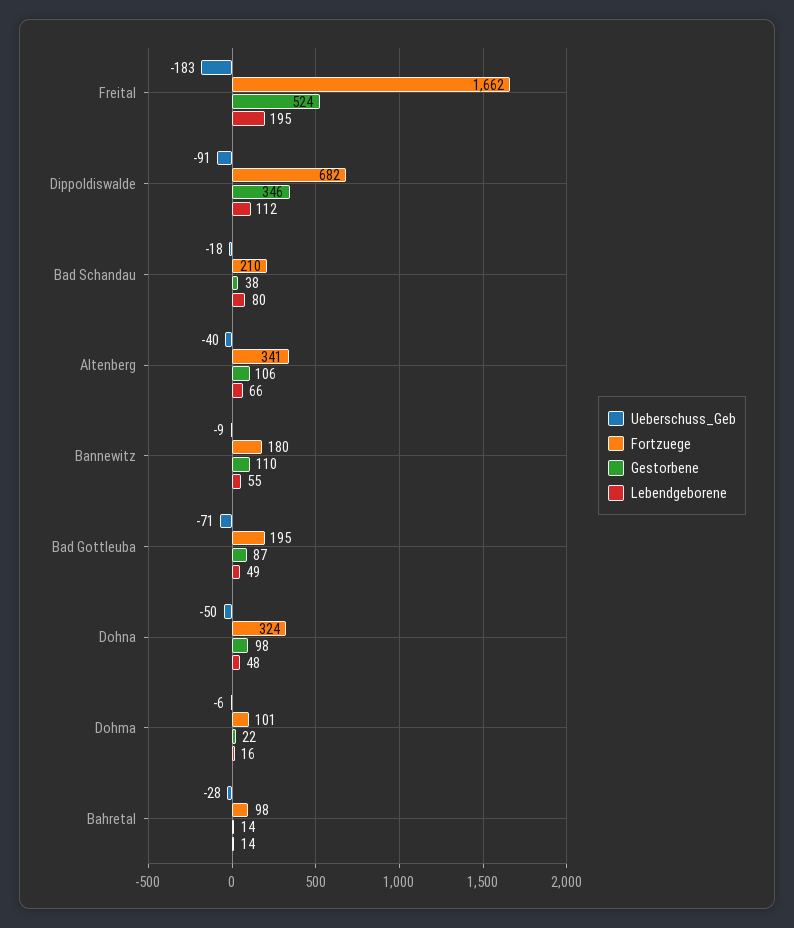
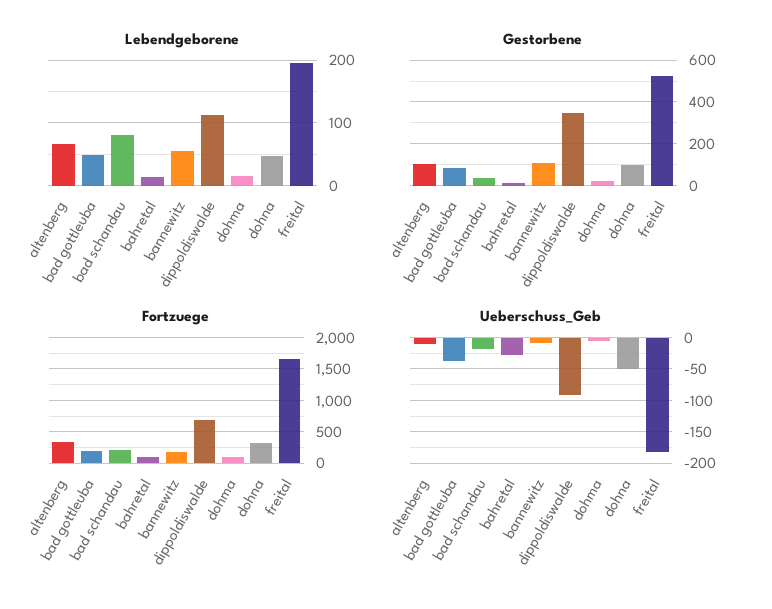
Ueberschuss_Geb, Altenberg: -40 -> -10
Ueberschuss_Geb, Bad Gottleuba: -71 -> -40

